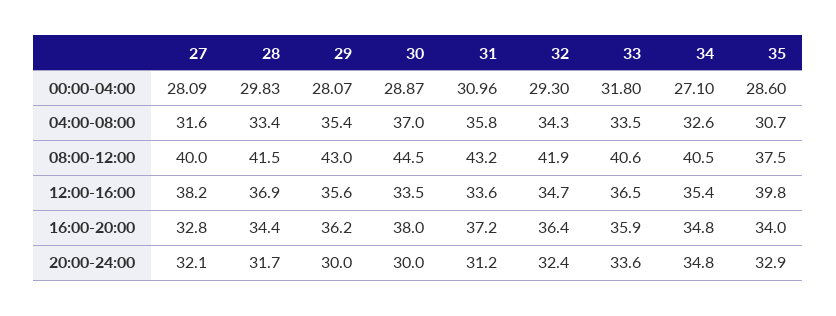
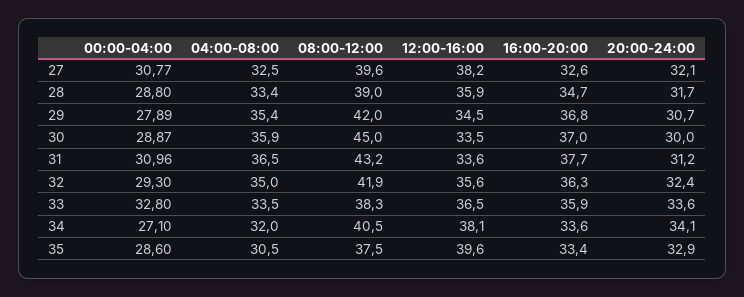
27, 00:00-04:00: 28.09 -> 30.77
28, 00:00-04:00: 29.83 -> 28.8
29, 00:00-04:00: 28.07 -> 27.89
33, 00:00-04:00: 31.8 -> 32.8
27, 04:00-08:00: 31.6 -> 32.5
30, 04:00-08:00: 37 -> 35.9
31, 04:00-08:00: 35.8 -> 36.5
32, 04:00-08:00: 34.3 -> 35
34, 04:00-08:00: 32.6 -> 32
35, 04:00-08:00: 30.7 -> 30.5
27, 08:00-12:00: 40 -> 39.6
28, 08:00-12:00: 41.5 -> 39
29, 08:00-12:00: 43 -> 42
30, 08:00-12:00: 44.5 -> 45
33, 08:00-12:00: 40.6 -> 38.3
28, 12:00-16:00: 36.9 -> 35.9
29, 12:00-16:00: 35.6 -> 34.5
32, 12:00-16:00: 34.7 -> 35.6
34, 12:00-16:00: 35.4 -> 38.1
35, 12:00-16:00: 39.8 -> 39.6
27, 16:00-20:00: 32.8 -> 32.6
28, 16:00-20:00: 34.4 -> 34.7
29, 16:00-20:00: 36.2 -> 36.8
30, 16:00-20:00: 38 -> 37
31, 16:00-20:00: 37.2 -> 37.7
32, 16:00-20:00: 36.4 -> 36.3
34, 16:00-20:00: 34.8 -> 33.6
35, 16:00-20:00: 34 -> 33.4
29, 20:00-24:00: 30 -> 30.7
34, 20:00-24:00: 34.8 -> 34.1

